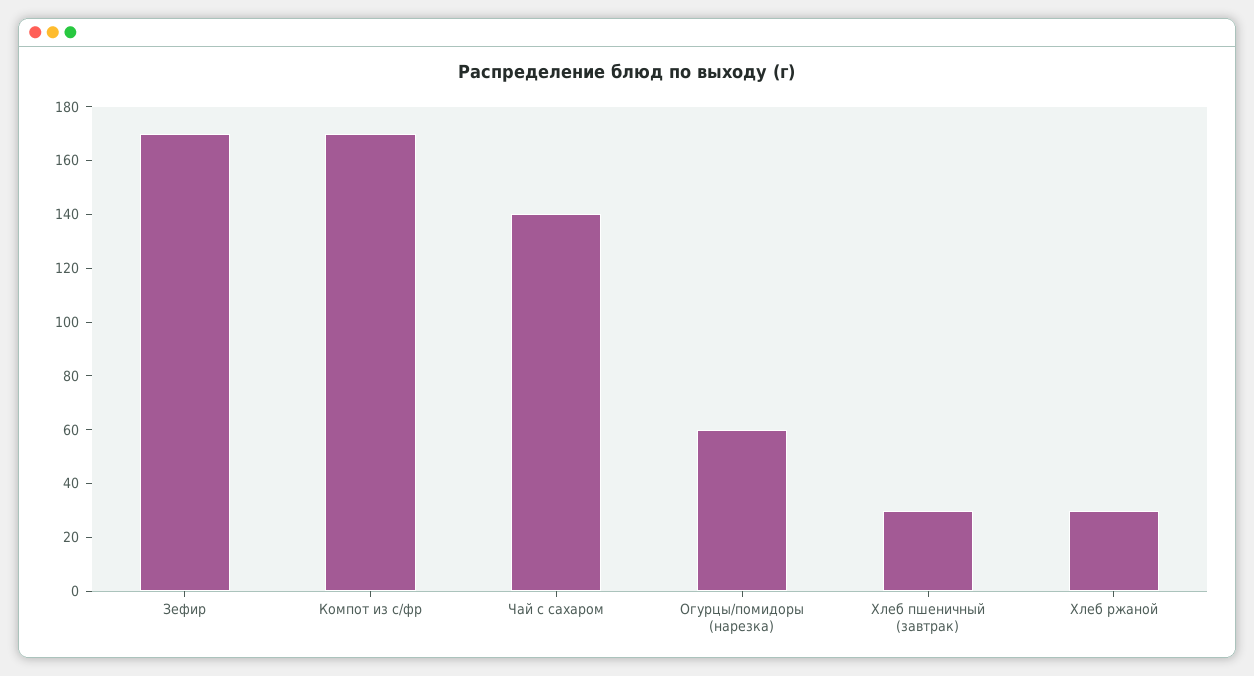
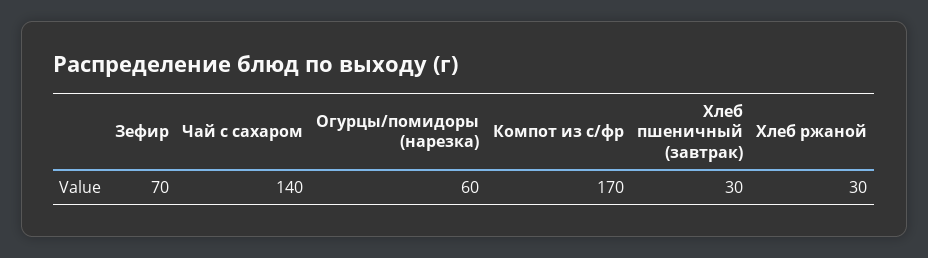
Зефир: 170 -> 70

